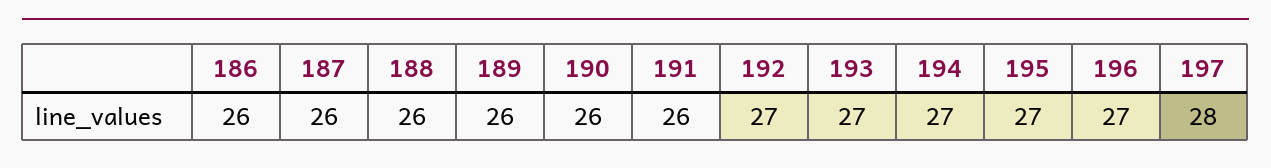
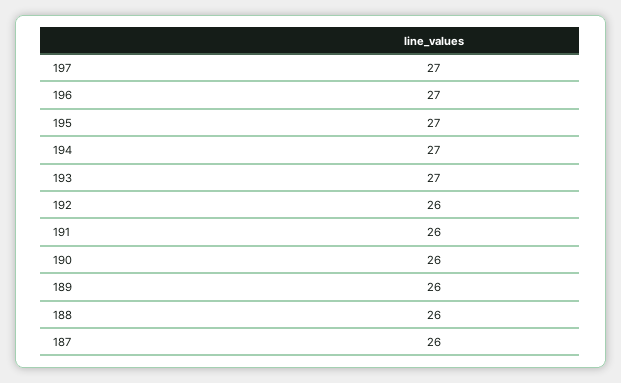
186: 26 -> none
192: 27 -> 26
197: 28 -> 27

